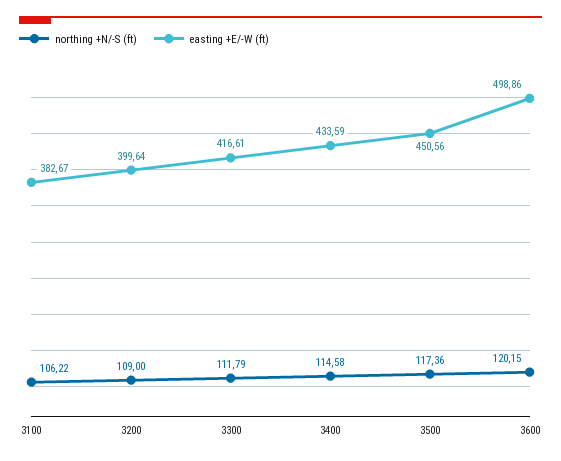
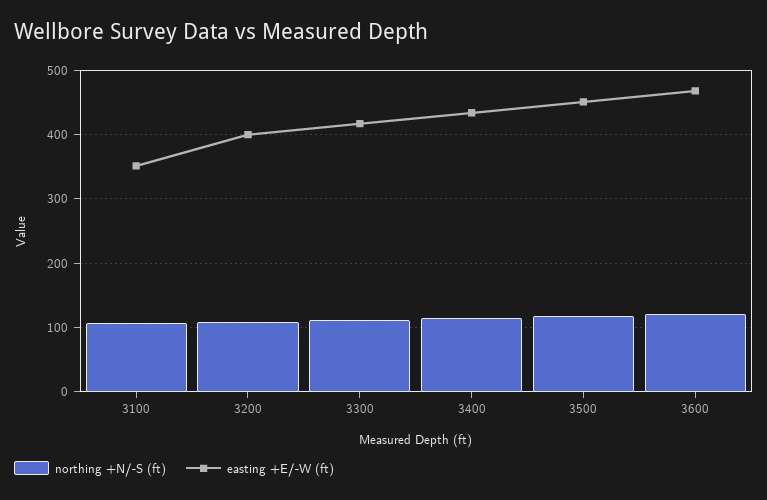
easting +E/-W (ft), 3100: 382.67 -> 350
easting +E/-W (ft), 3600: 498.86 -> 470

